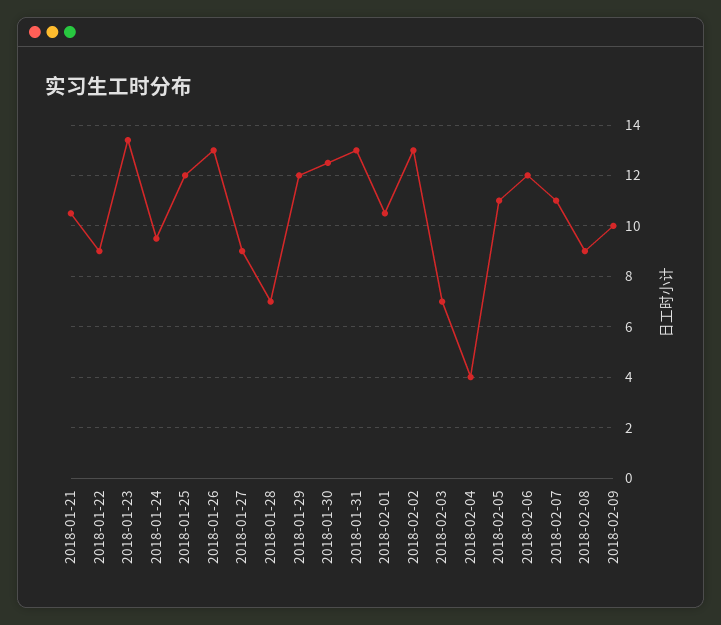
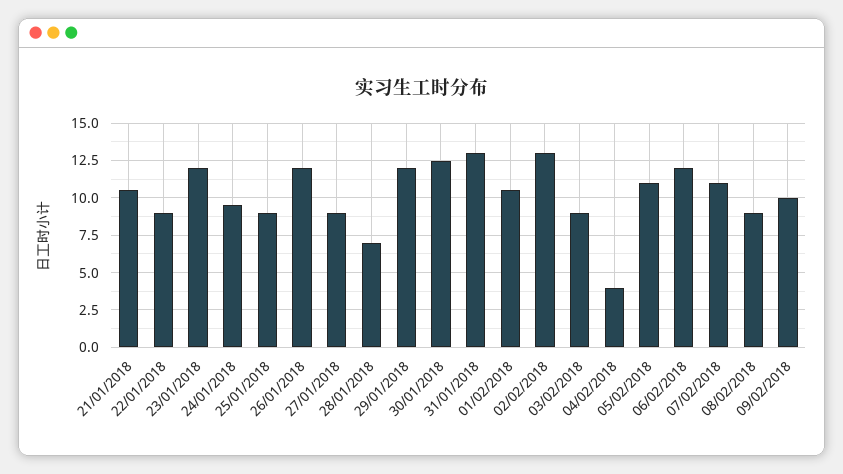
2018-01-23: 13.5 -> 12
2018-01-25: 12 -> 9
2018-01-26: 13 -> 12
2018-02-03: 7 -> 9

